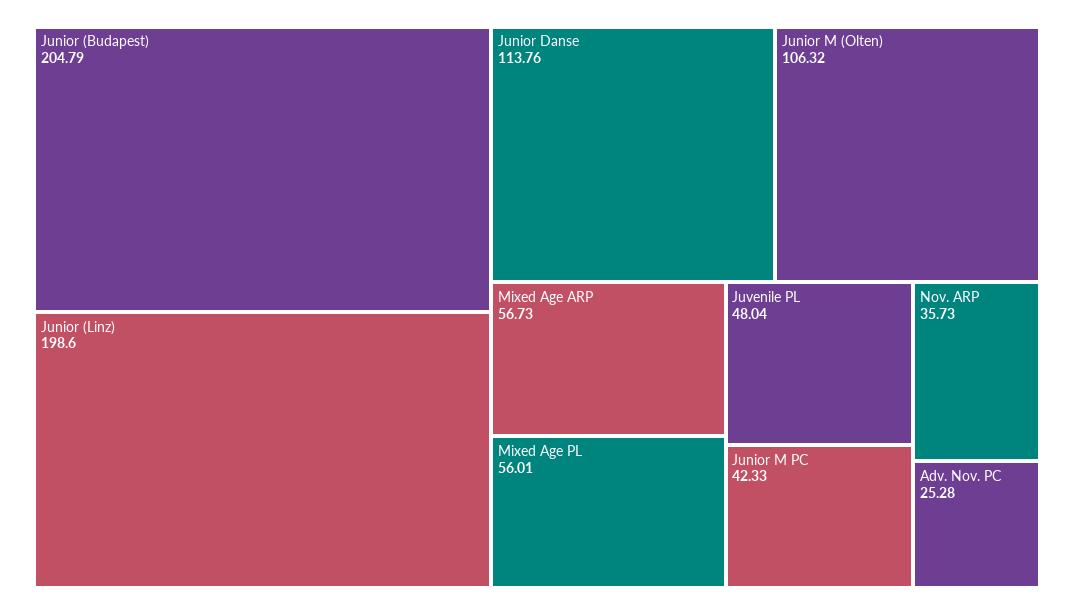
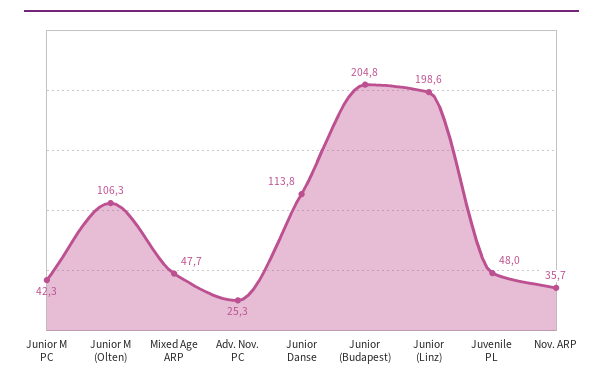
Mixed Age ARP: 56.73 -> 47.7
Mixed Age PL: 56.01 -> none

